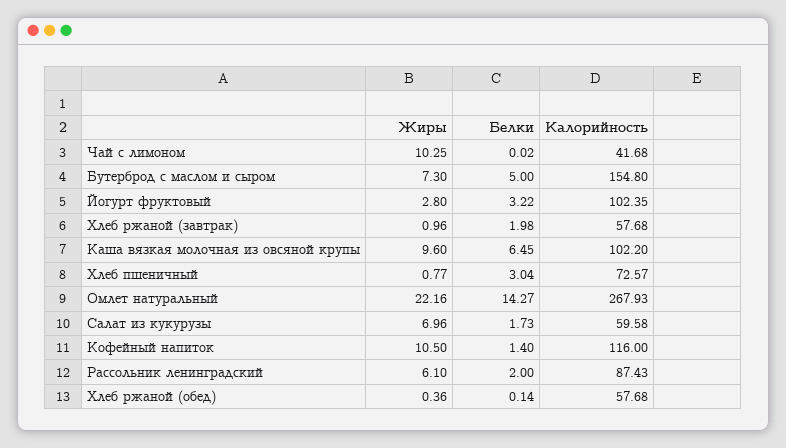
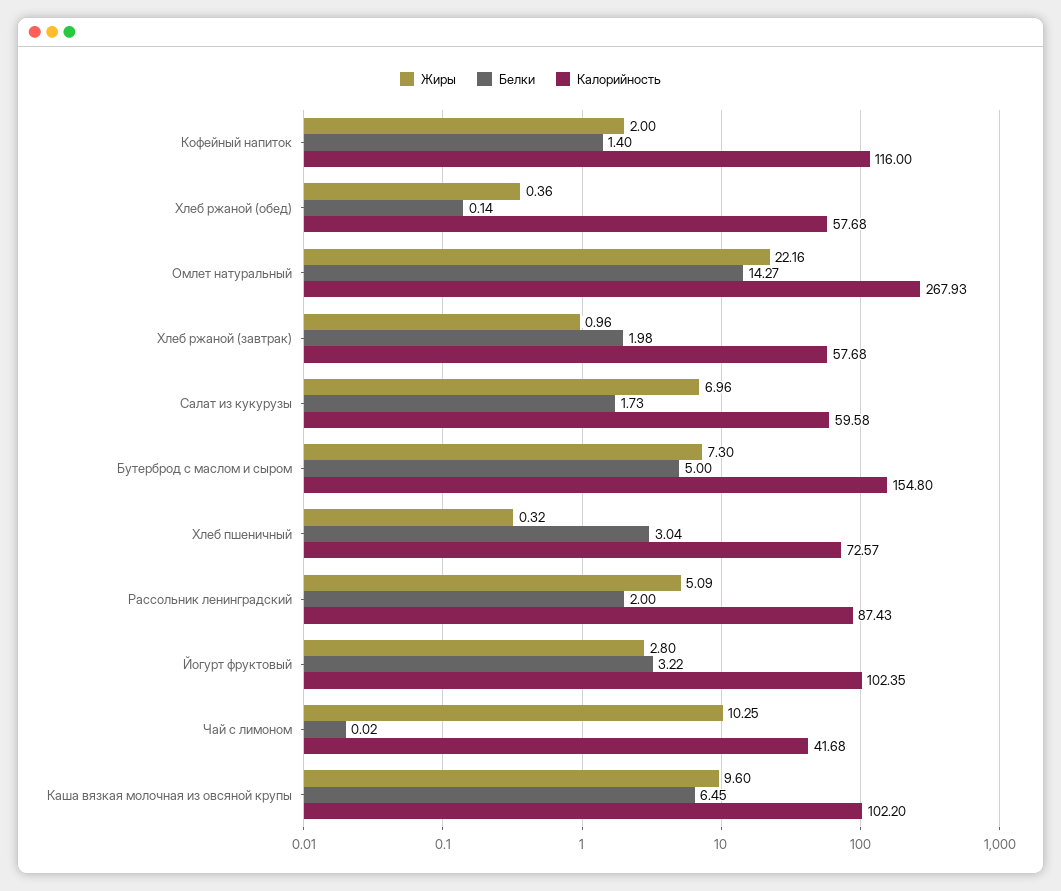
Жиры, Хлеб пшеничный: 0.77 -> 0.32
Жиры, Кофейный напиток: 10.5 -> 2
Жиры, Рассольник ленинградский: 6.1 -> 5.09

